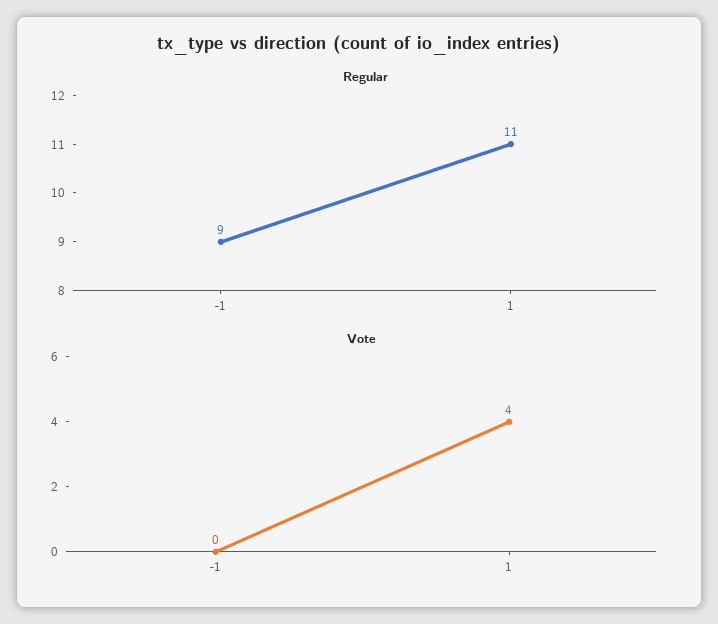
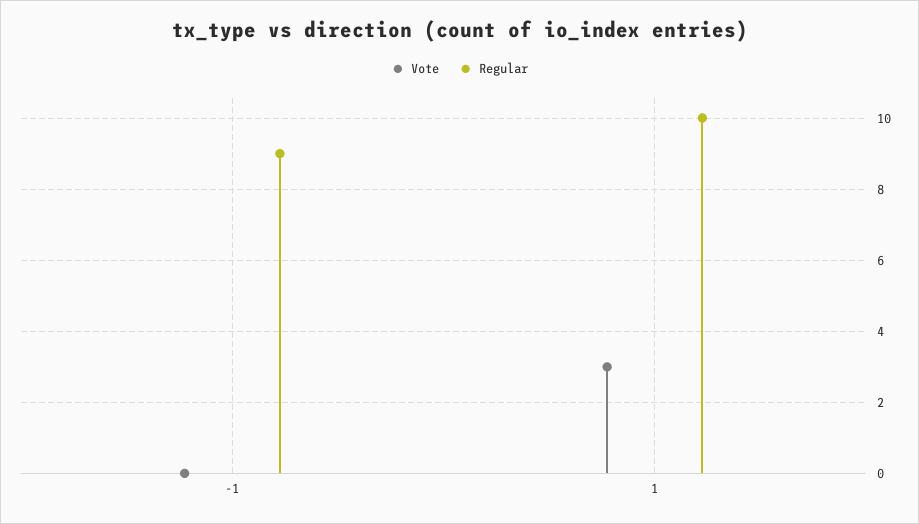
Regular, 1: 11 -> 10
Vote, 1: 4 -> 3

